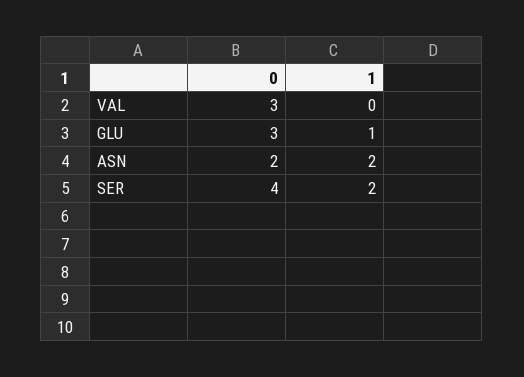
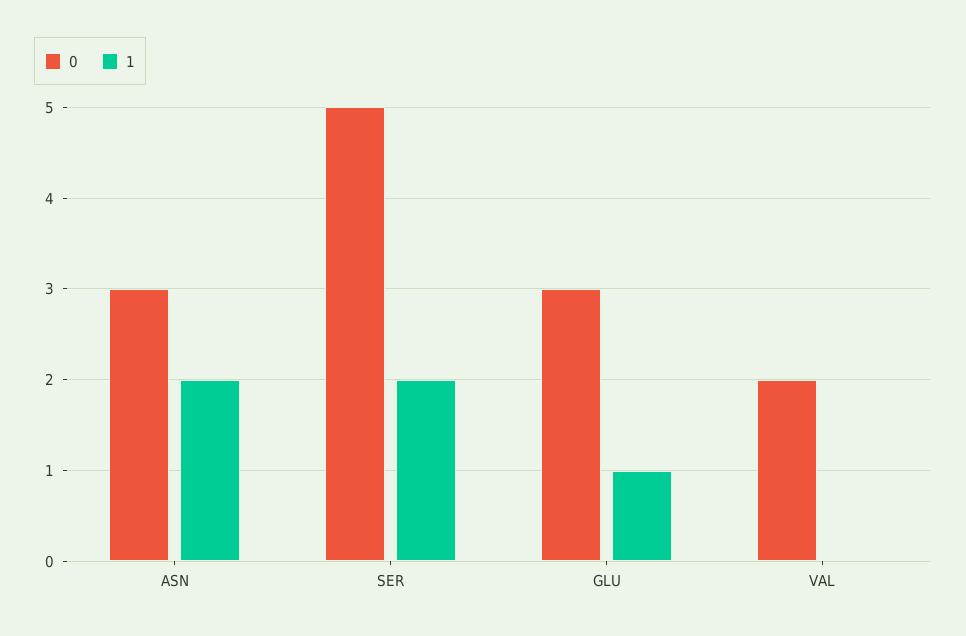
0, VAL: 3 -> 2
0, ASN: 2 -> 3
0, SER: 4 -> 5

